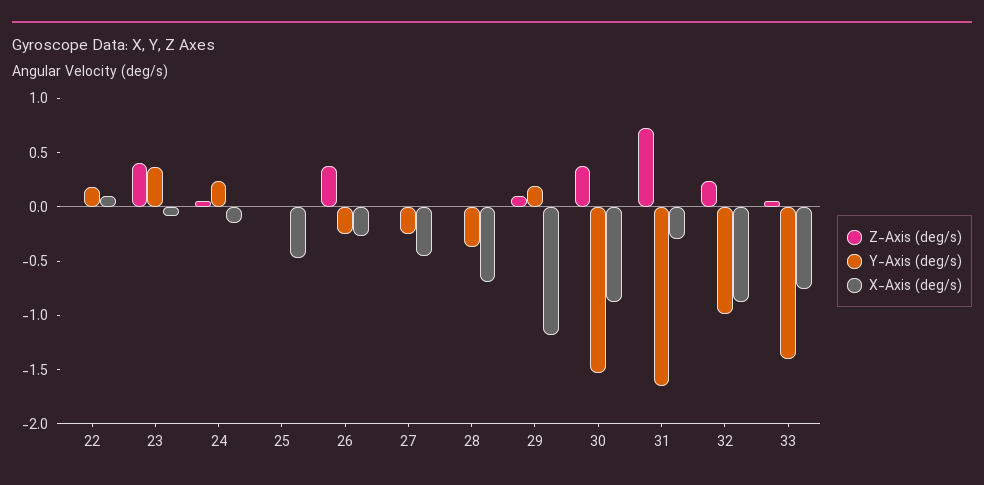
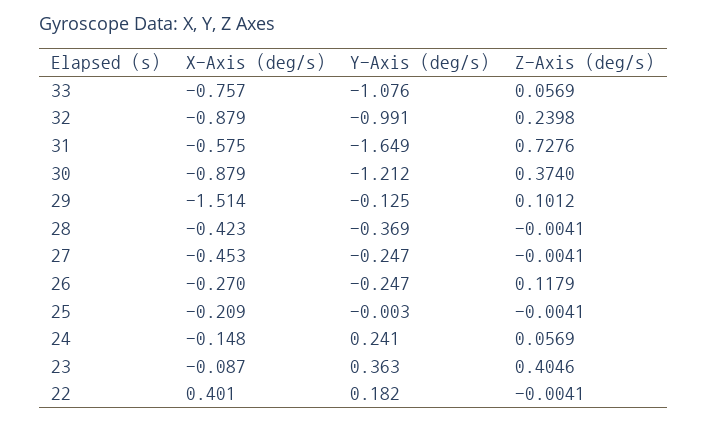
X-Axis (deg/s), 22: 0.1 -> 0.401
X-Axis (deg/s), 25: -0.5 -> -0.209
Z-Axis (deg/s), 26: 0.4 -> 0.1179
X-Axis (deg/s), 28: -0.7 -> -0.423
Y-Axis (deg/s), 29: 0.2 -> -0.125
X-Axis (deg/s), 29: -1.2 -> -1.514
Y-Axis (deg/s), 30: -1.5 -> -1.212
X-Axis (deg/s), 31: -0.3 -> -0.575
Y-Axis (deg/s), 33: -1.4 -> -1.076

